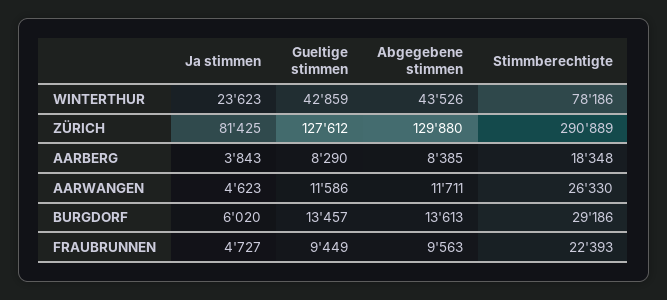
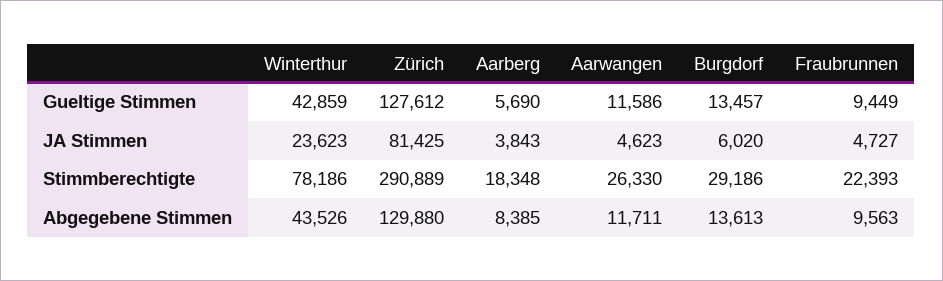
Gueltige stimmen, AARBERG: 8290 -> 5690

